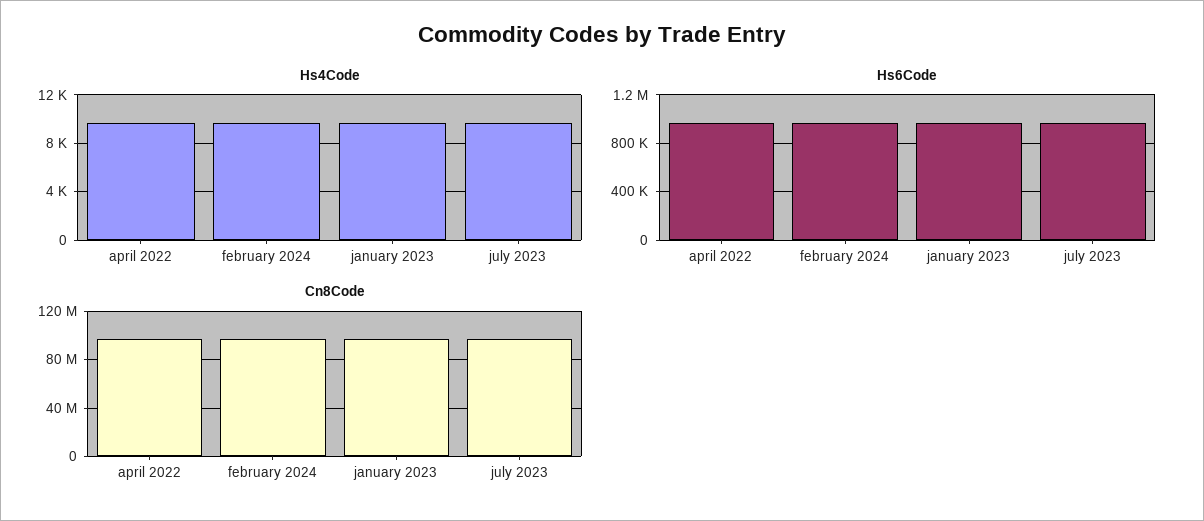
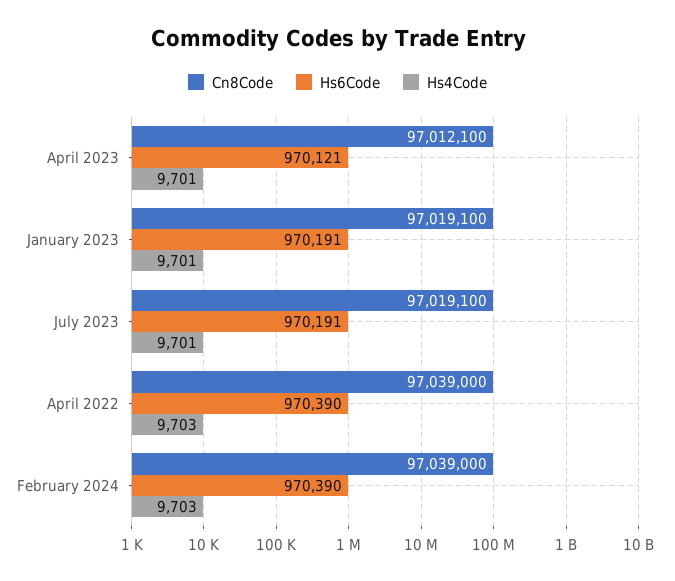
Cn8Code, April 2023: none -> 97012100
Hs6Code, April 2023: none -> 970121
Hs4Code, April 2023: none -> 9701

